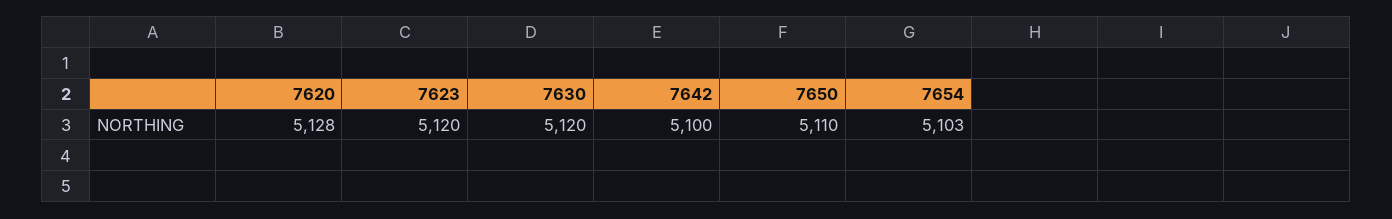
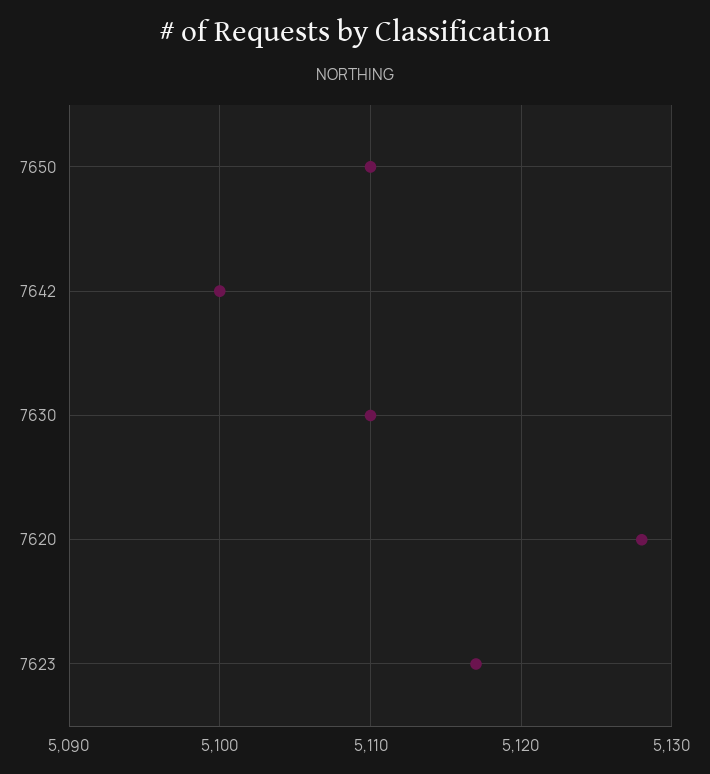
7623: 5120 -> 5117
7630: 5120 -> 5110
7654: 5103 -> none

